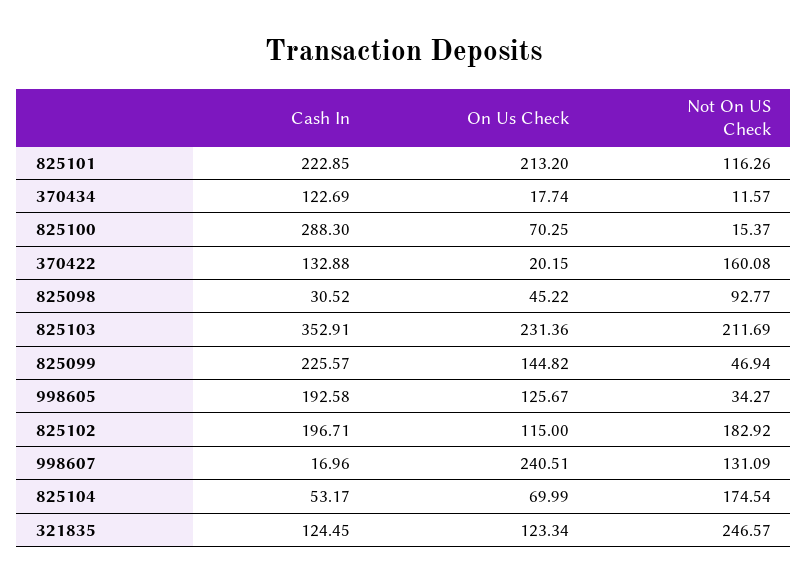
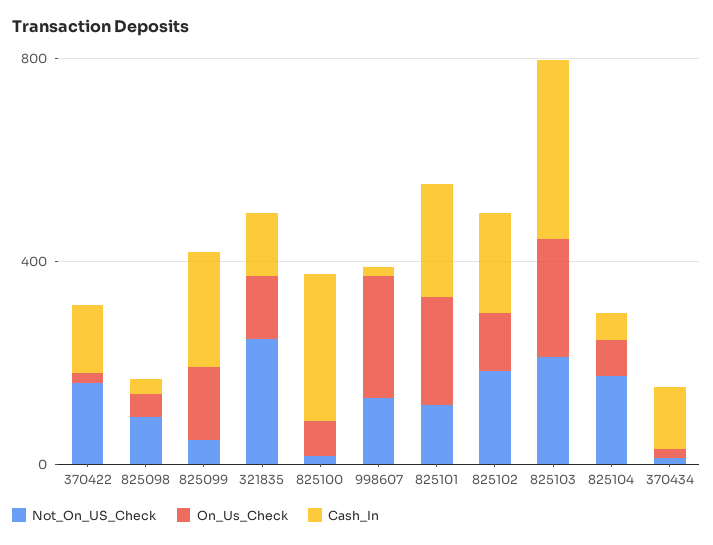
Cash In, 998605: 192.58 -> none
On Us Check, 998605: 125.67 -> none
Not On US Check, 998605: 34.27 -> none

